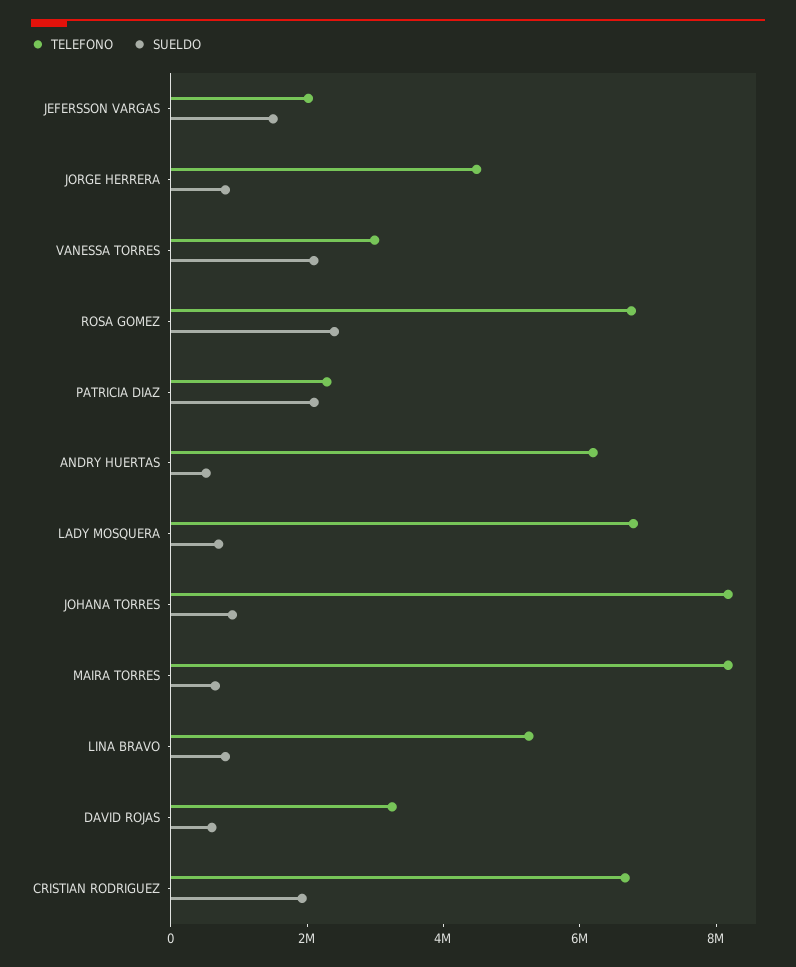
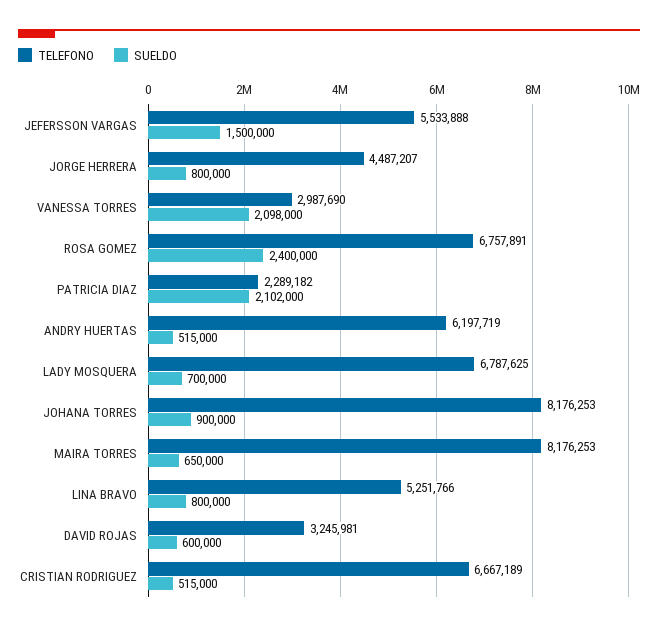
TELEFONO, JEFERSSON VARGAS: 2000000 -> 5533888
SUELDO, CRISTIAN RODRIGUEZ: 2000000 -> 515000

